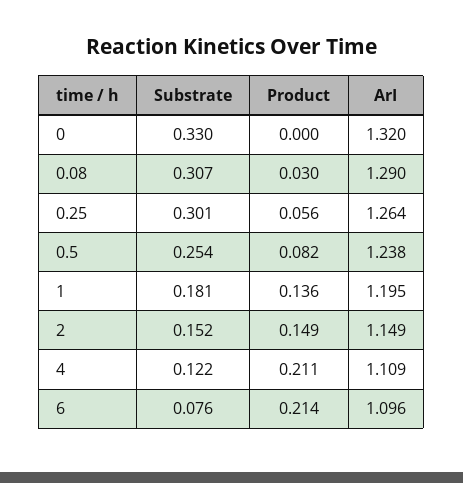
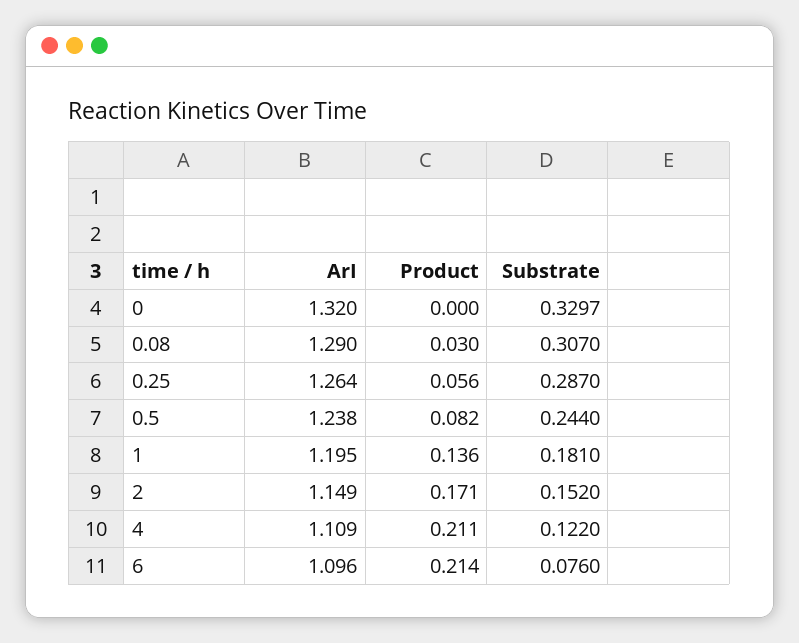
Substrate, 0.25: 0.301 -> 0.287
Substrate, 0.5: 0.254 -> 0.244
Product, 2: 0.149 -> 0.171

